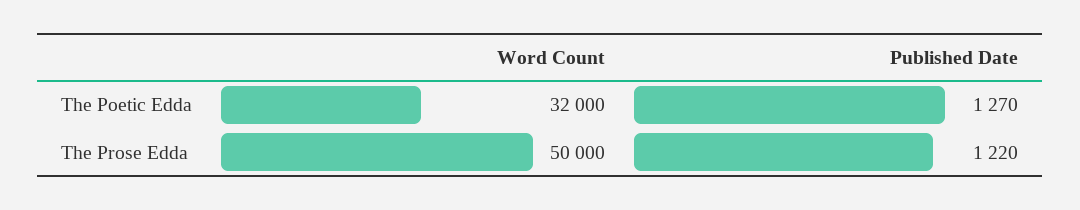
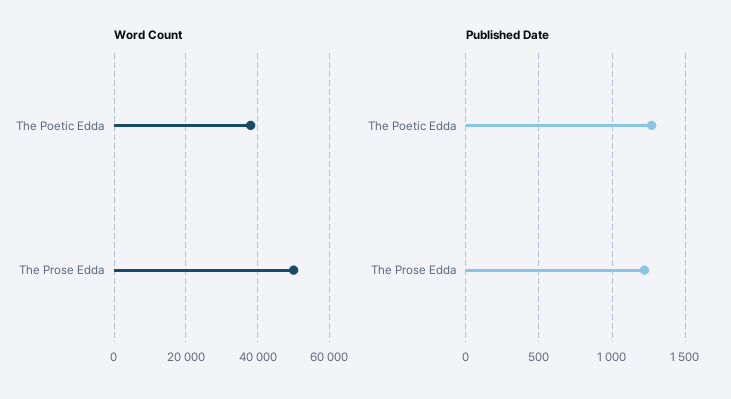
Word Count, The Poetic Edda: 32000 -> 38000

